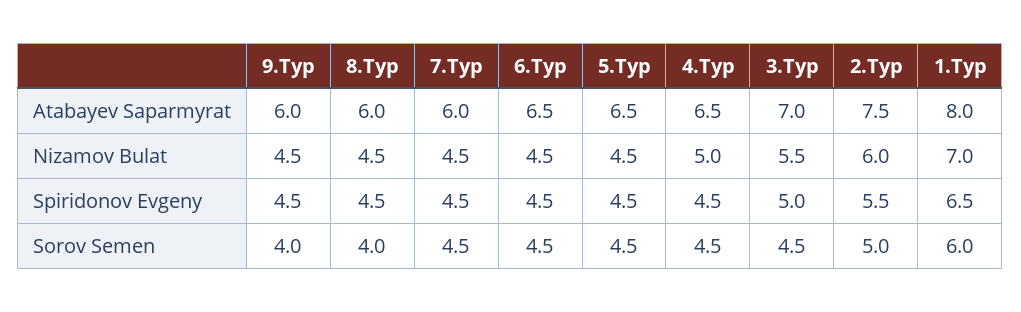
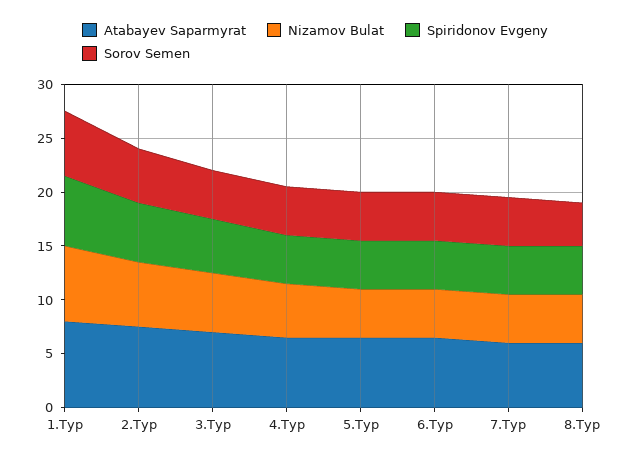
Atabayev Saparmyrat, 9.Тур: 6 -> none
Nizamov Bulat, 9.Тур: 4.5 -> none
Spiridonov Evgeny, 9.Тур: 4.5 -> none
Sorov Semen, 9.Тур: 4 -> none

